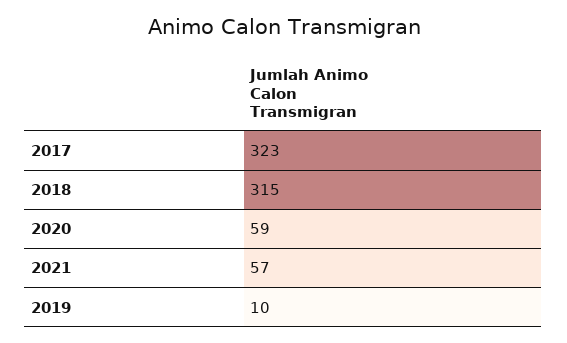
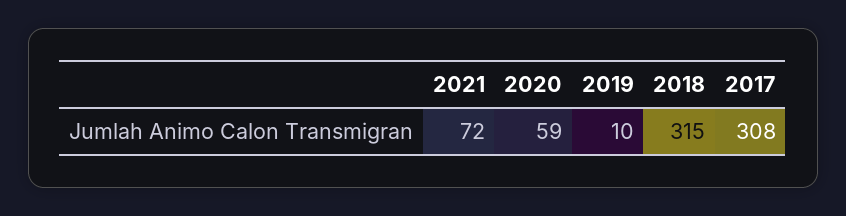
2017: 323 -> 308
2021: 57 -> 72

